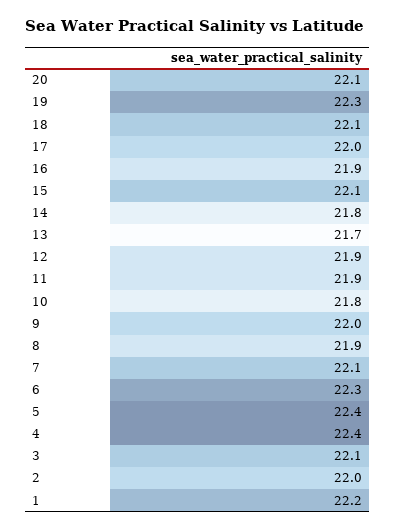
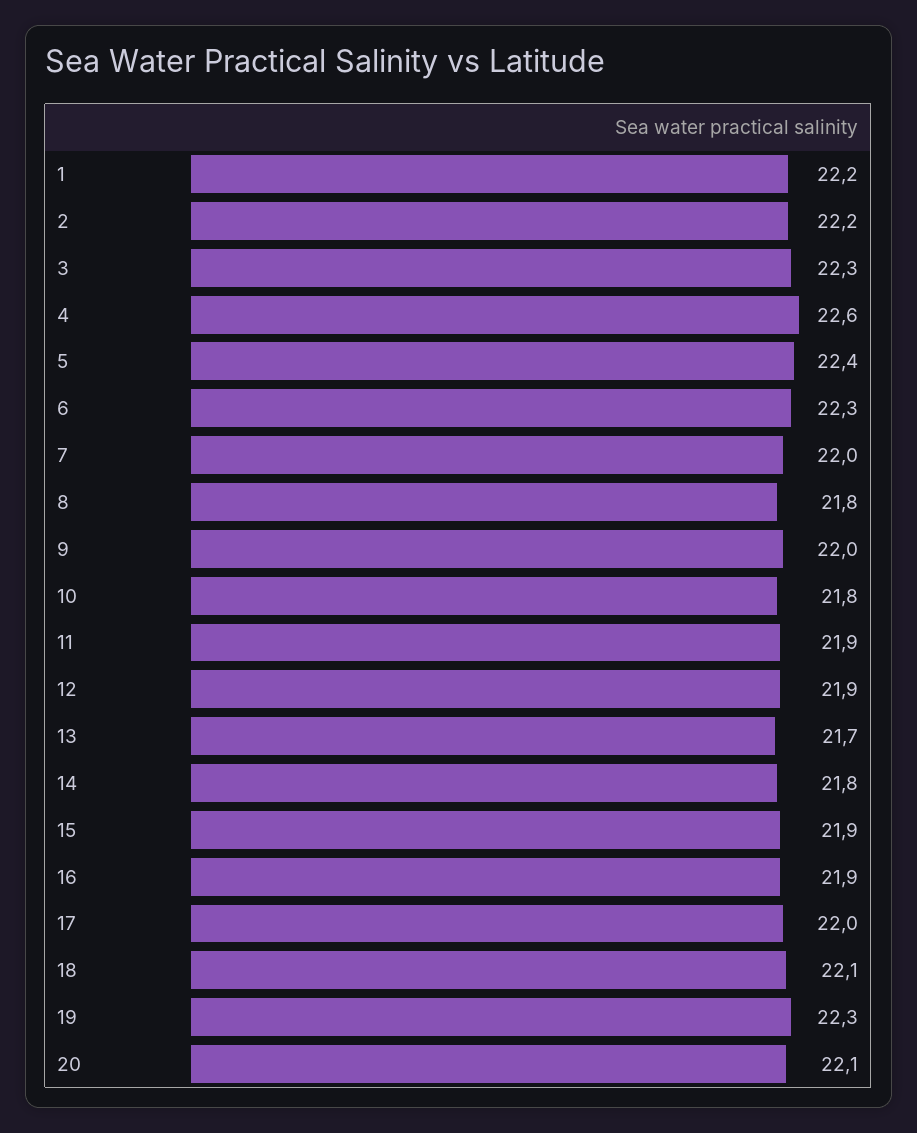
15: 22.1 -> 21.9
8: 21.9 -> 21.8
7: 22.1 -> 22
4: 22.4 -> 22.6
3: 22.1 -> 22.3
2: 22 -> 22.2

